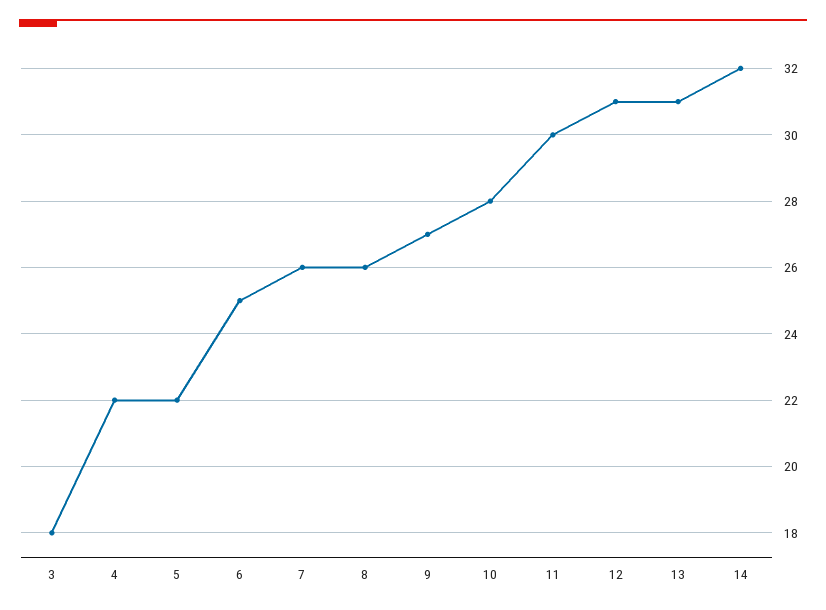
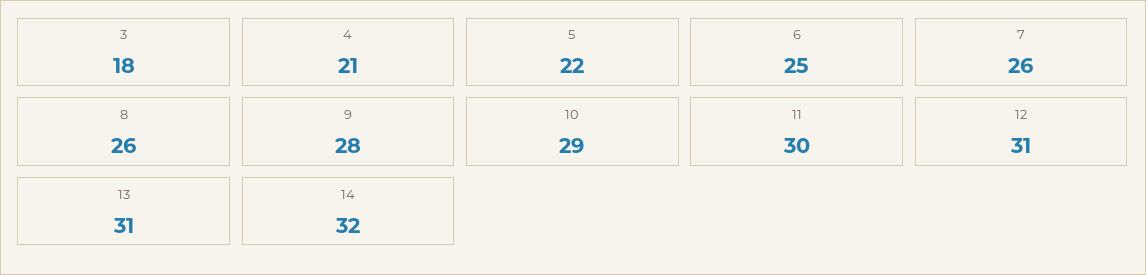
4: 22 -> 21
9: 27 -> 28
10: 28 -> 29

